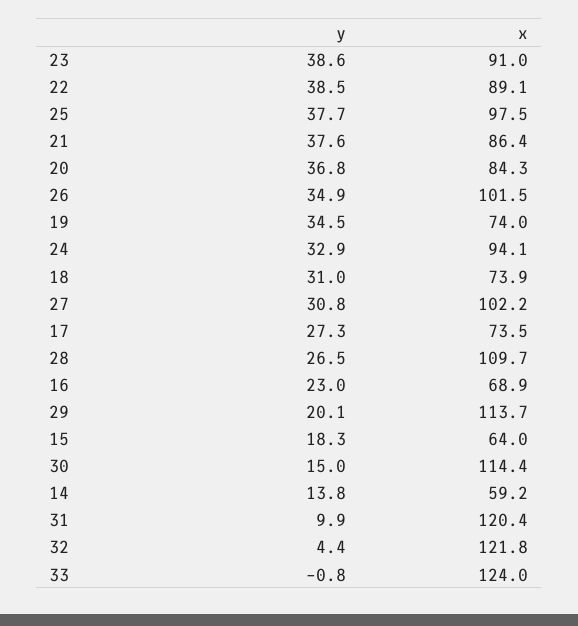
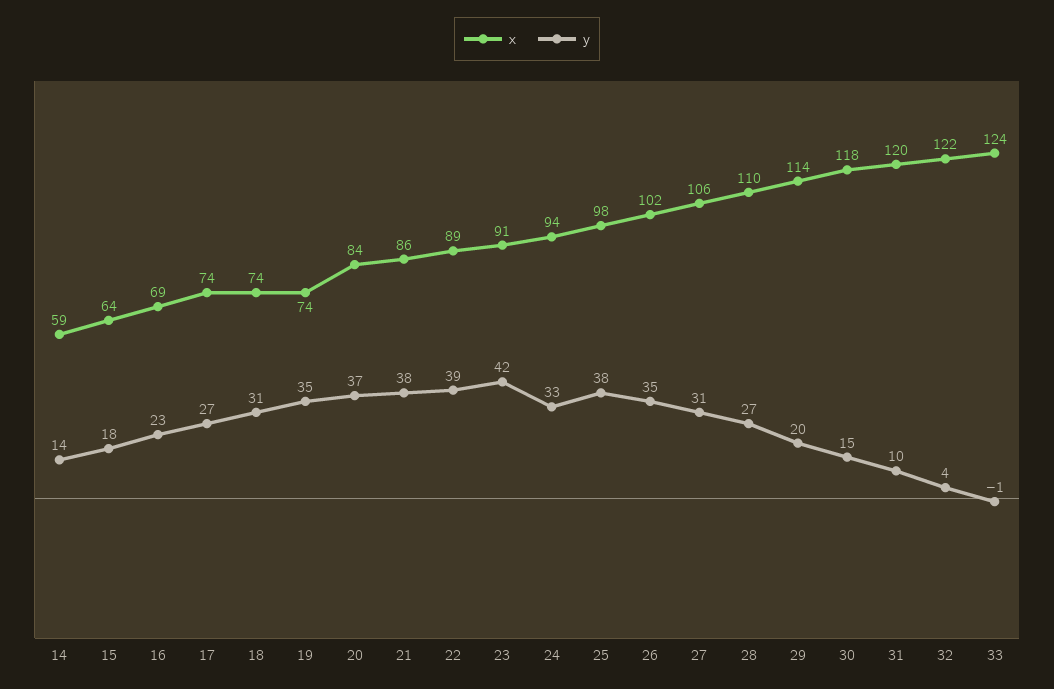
y, 23: 38.6 -> 42
x, 27: 102.2 -> 106
x, 30: 114.4 -> 118

